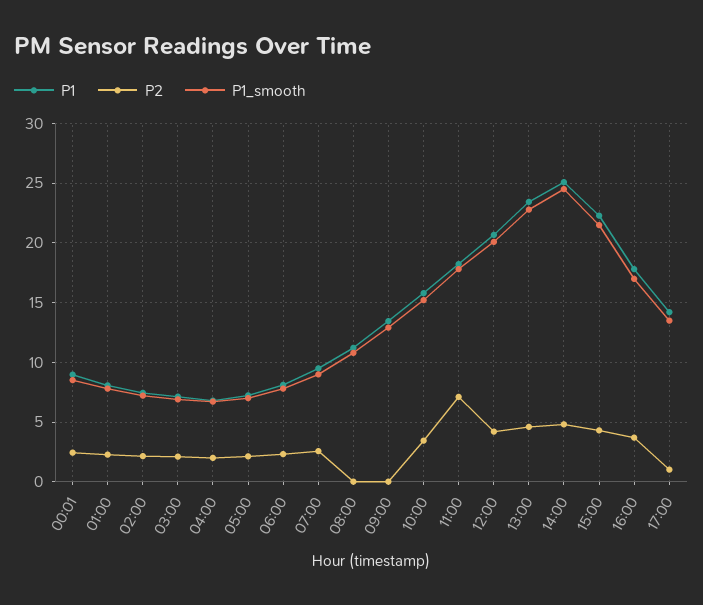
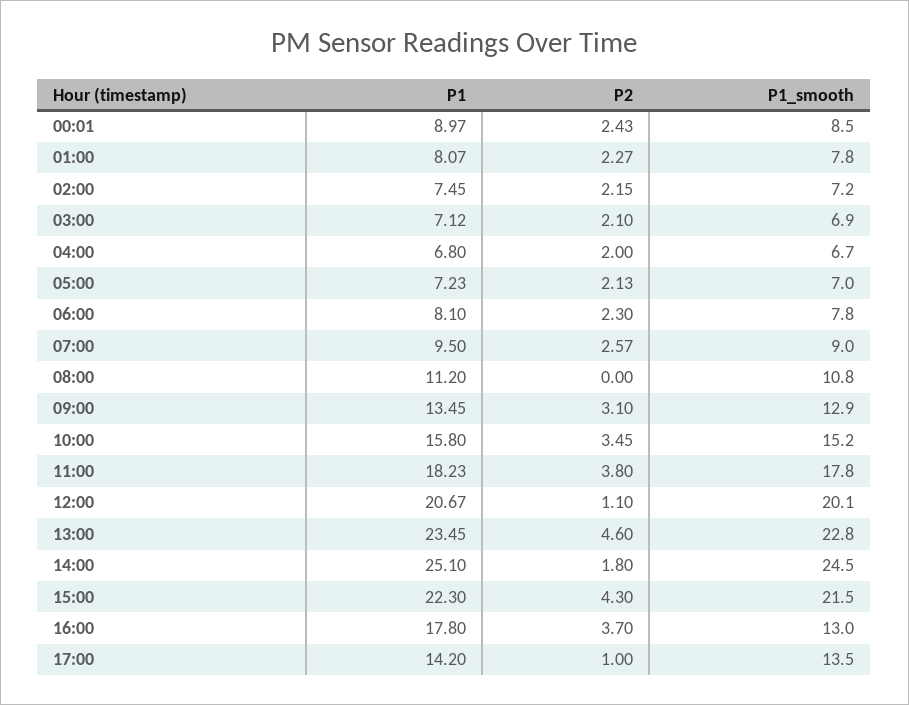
P2, 09:00: 0 -> 3.1
P2, 11:00: 7 -> 3.8
P2, 12:00: 4 -> 1.1
P2, 14:00: 5 -> 1.8
P1_smooth, 16:00: 17 -> 13

